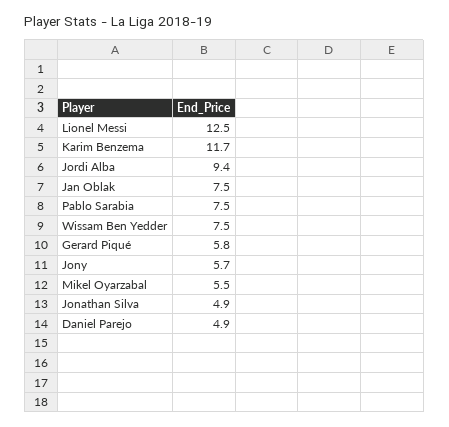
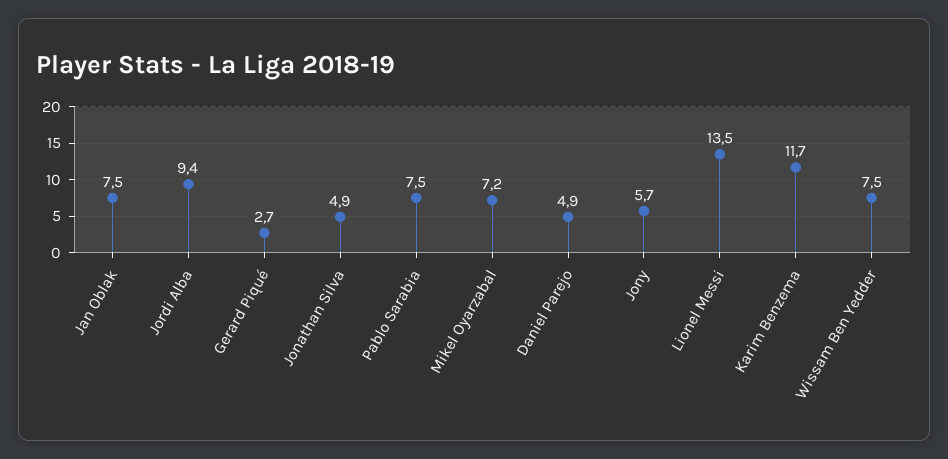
Lionel Messi: 12.5 -> 13.5
Gerard Piqué: 5.8 -> 2.7
Mikel Oyarzabal: 5.5 -> 7.2

